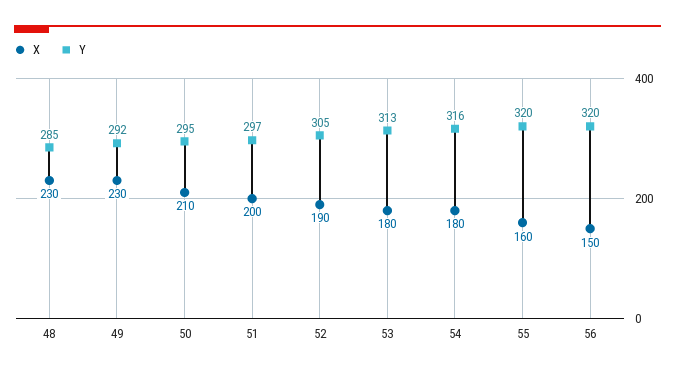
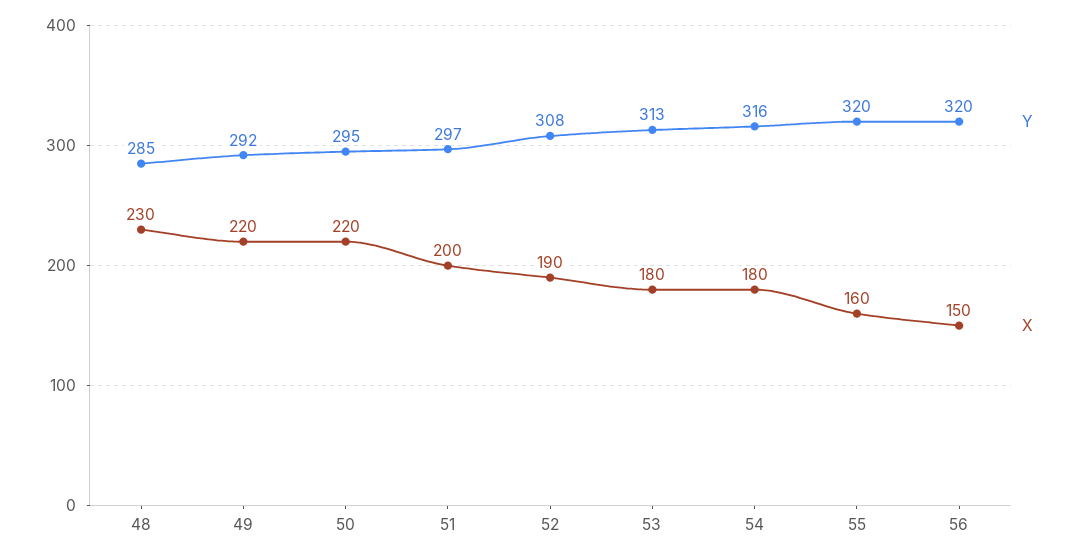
X, 49: 230 -> 220
X, 50: 210 -> 220
Y, 52: 305 -> 308

